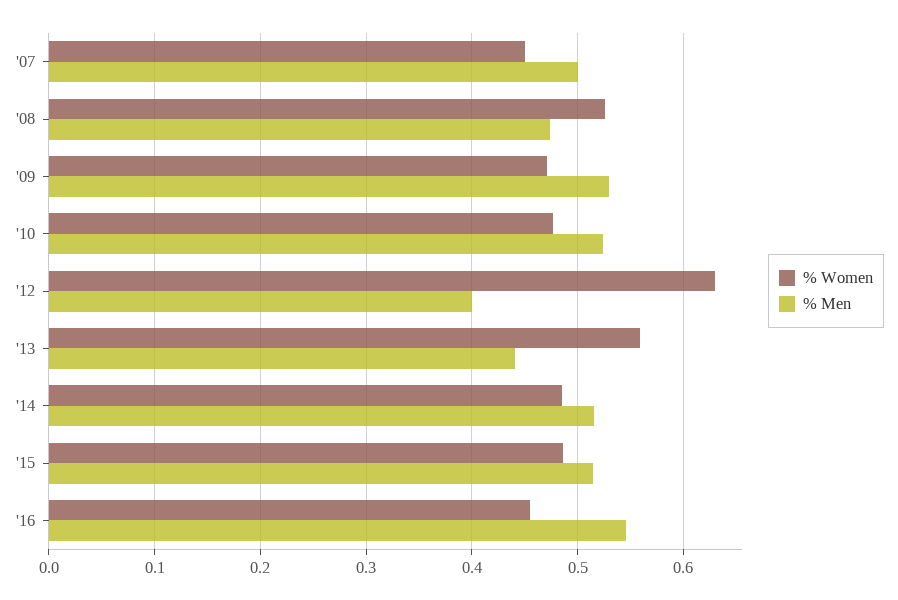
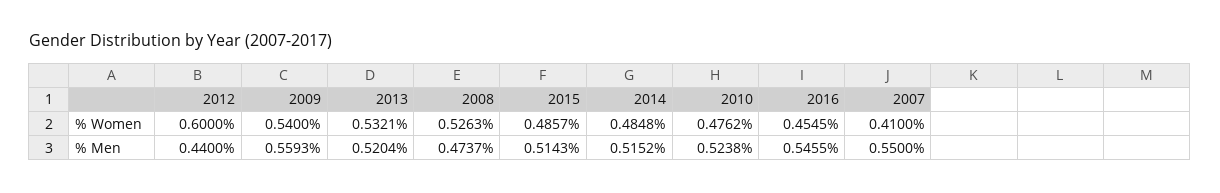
% Women, '07: 0.45 -> 0.41
% Men, '07: 0.5 -> 0.55
% Women, '09: 0.47 -> 0.54
% Men, '09: 0.53 -> 0.5593
% Women, '12: 0.63 -> 0.6
% Men, '12: 0.4 -> 0.44
% Women, '13: 0.56 -> 0.5321
% Men, '13: 0.44 -> 0.5204

